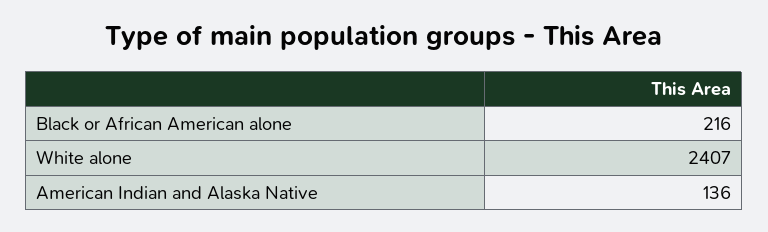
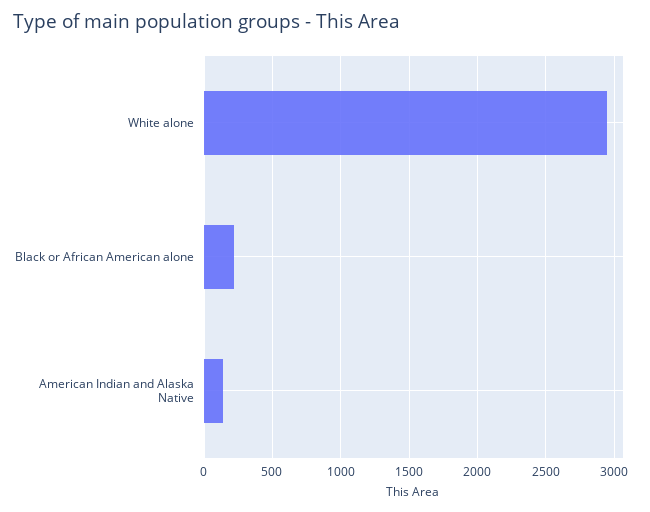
White alone: 2407 -> 2950

